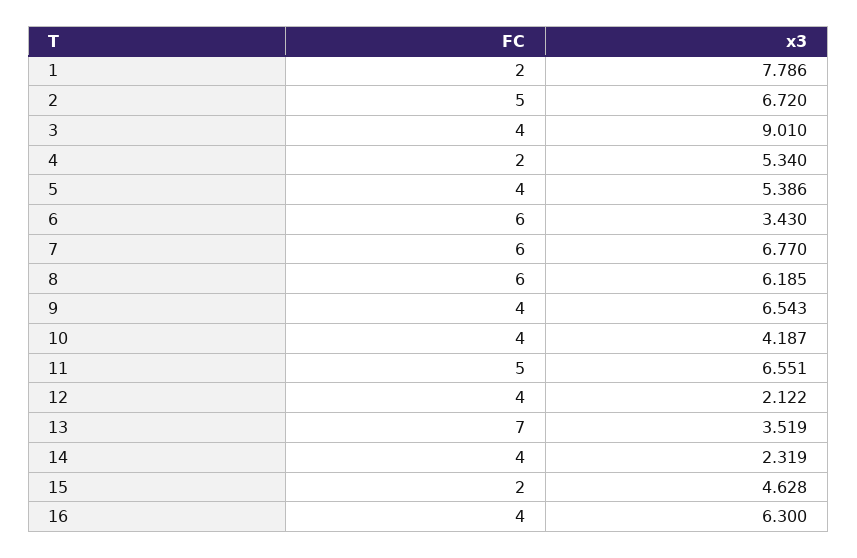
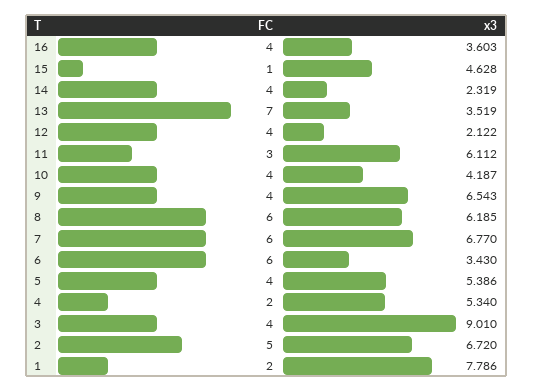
FC, 11: 5 -> 3
x3, 11: 6.551 -> 6.112
FC, 15: 2 -> 1
x3, 16: 6.3 -> 3.603

